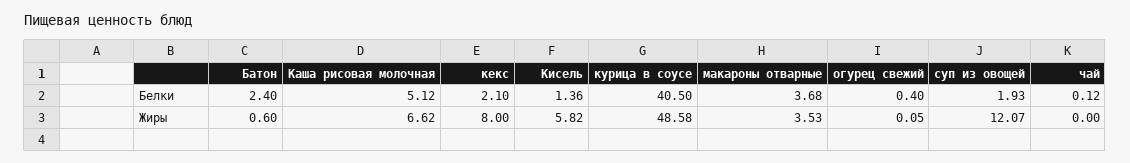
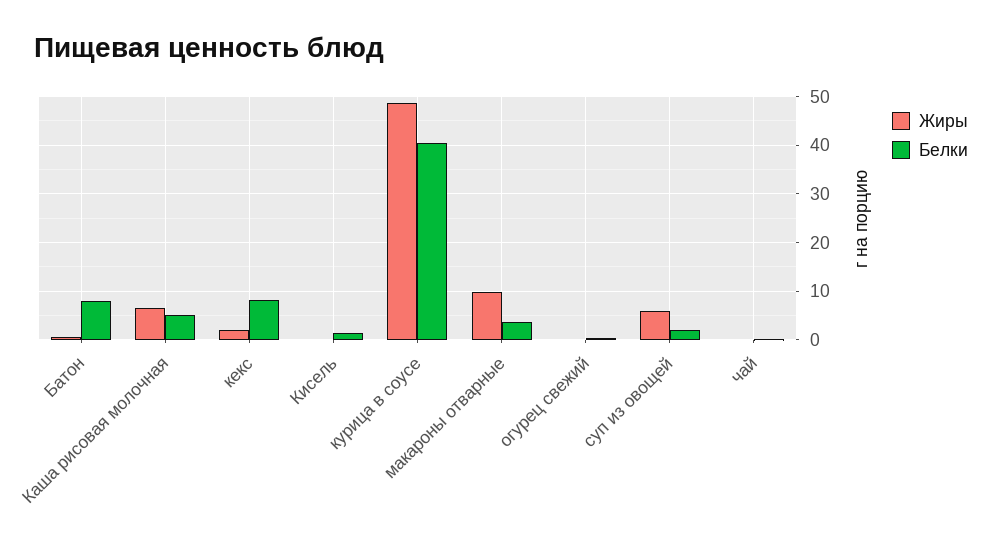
Белки, Батон: 2.4 -> 8
Белки, кекс: 2.1 -> 8
Жиры, кекс: 8 -> 2
Жиры, Кисель: 5.82 -> 0
Жиры, макароны отварные: 3.53 -> 10
Жиры, суп из овощей: 12.07 -> 6

